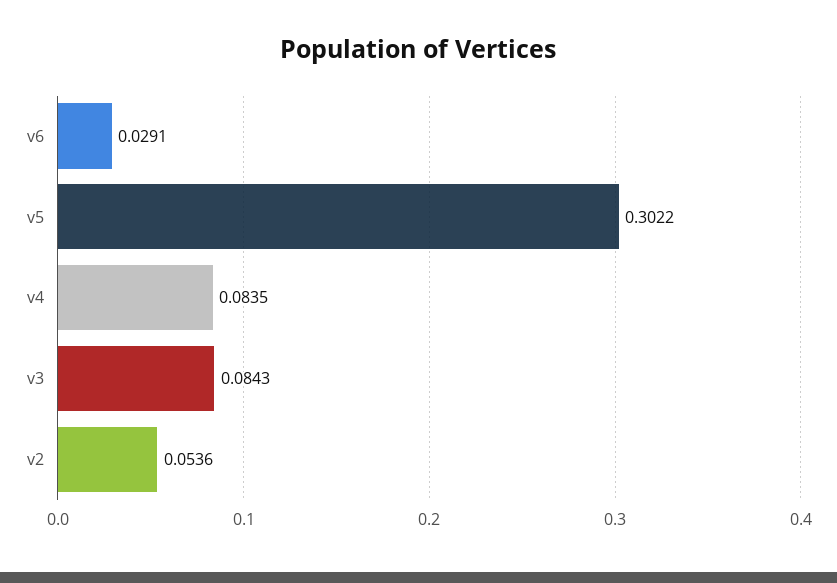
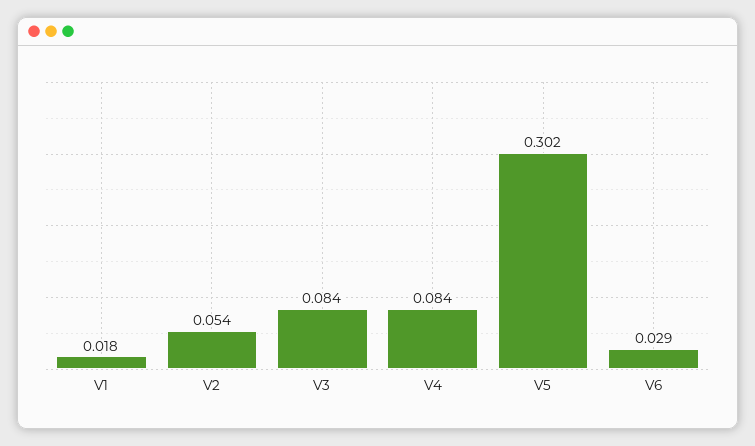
V1: none -> 0.018

